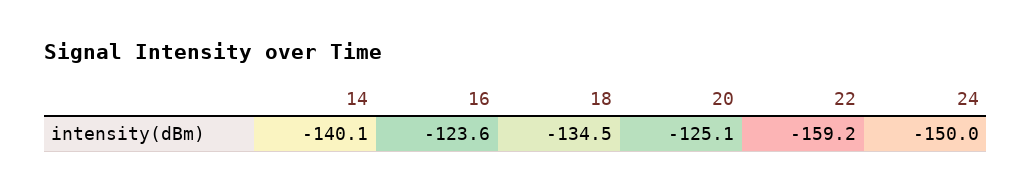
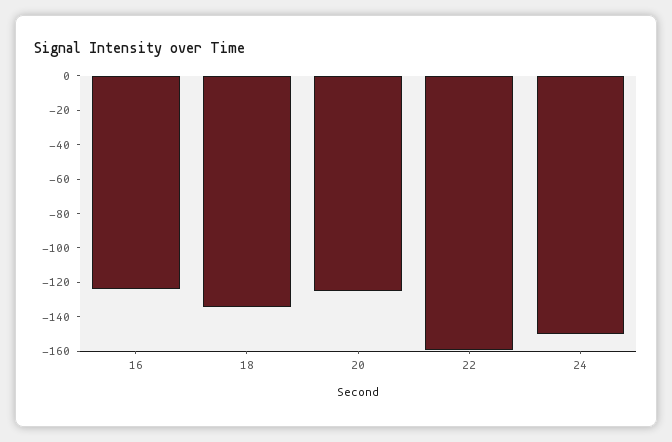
14: -140.1 -> none

